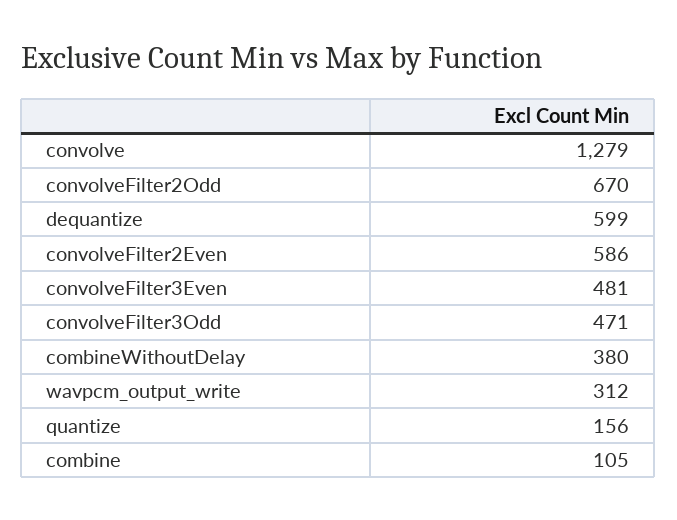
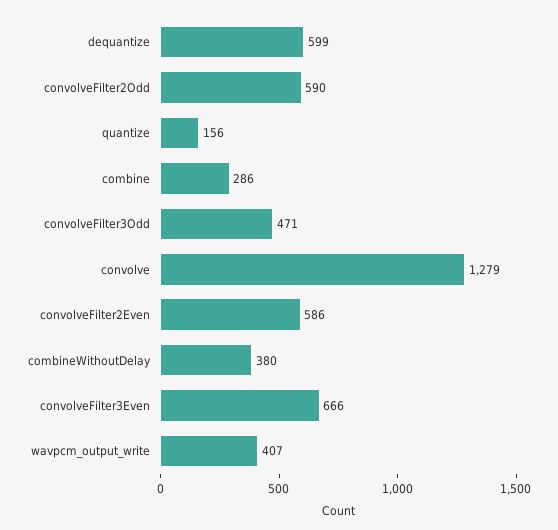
convolveFilter2Odd: 670 -> 590
convolveFilter3Even: 481 -> 666
wavpcm_output_write: 312 -> 407
combine: 105 -> 286

